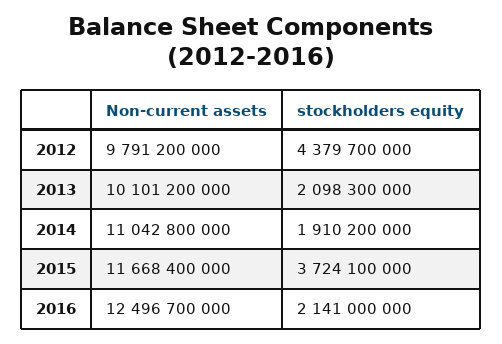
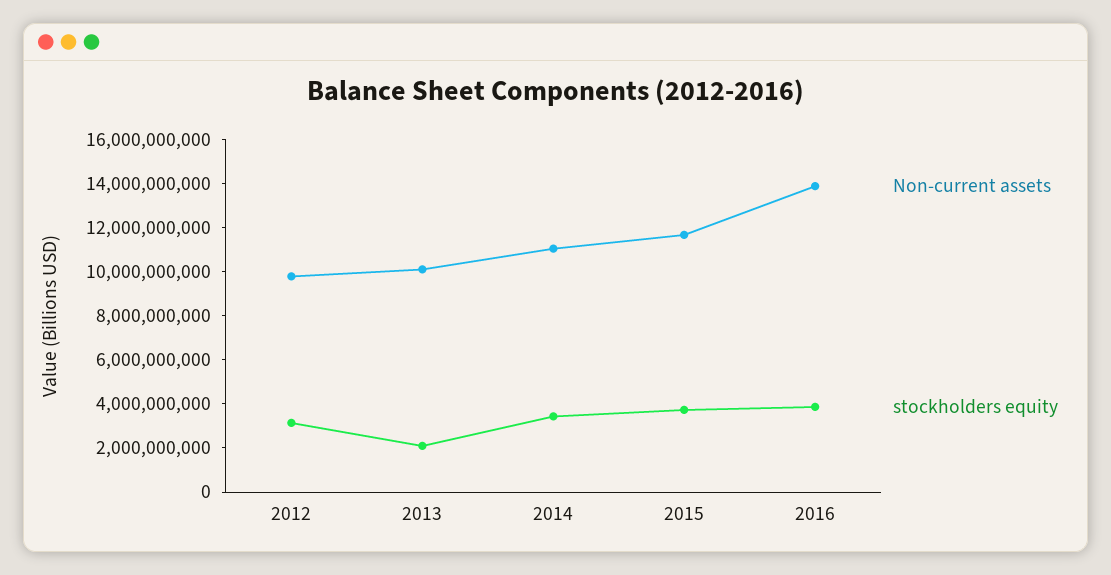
stockholders equity, 2012: 4379700000 -> 3000000000
stockholders equity, 2014: 1910200000 -> 3500000000
Non-current assets, 2016: 12496700000 -> 14000000000
stockholders equity, 2016: 2141000000 -> 4000000000

